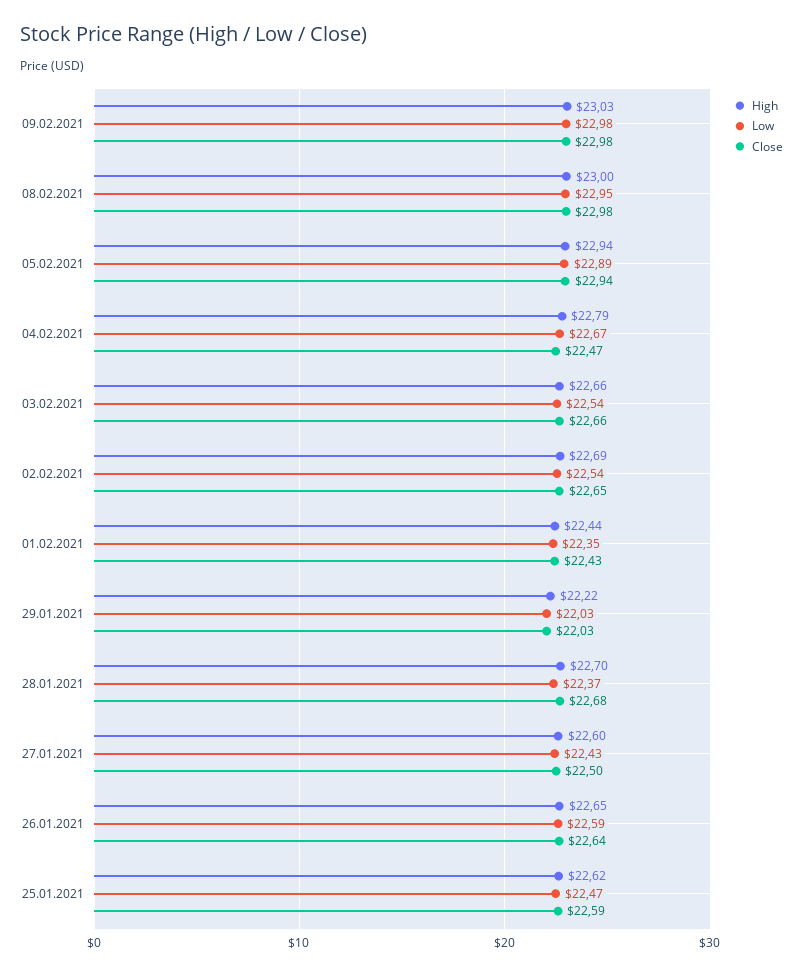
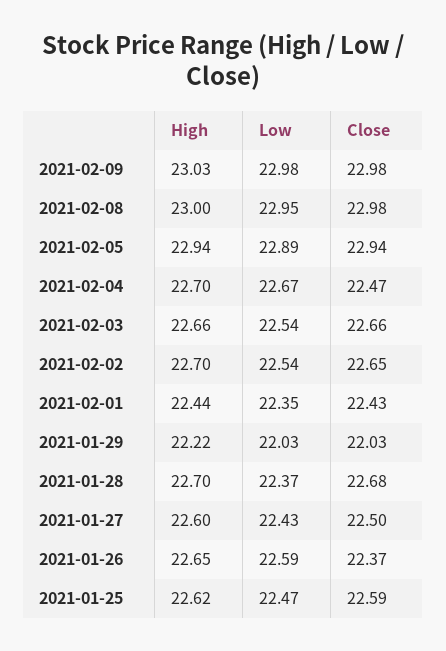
High, 04.02.2021: 22.79 -> 22.7
High, 02.02.2021: 22.69 -> 22.7
Close, 26.01.2021: 22.64 -> 22.37

